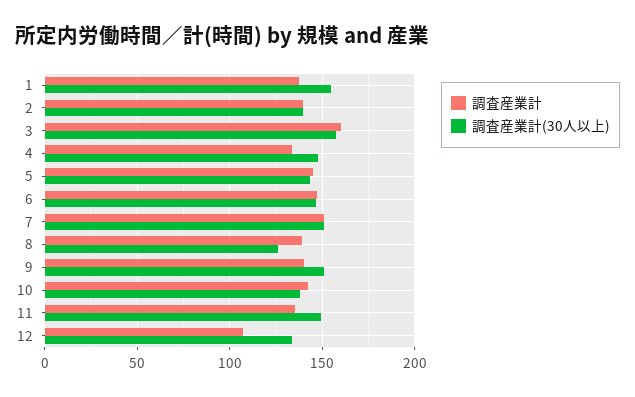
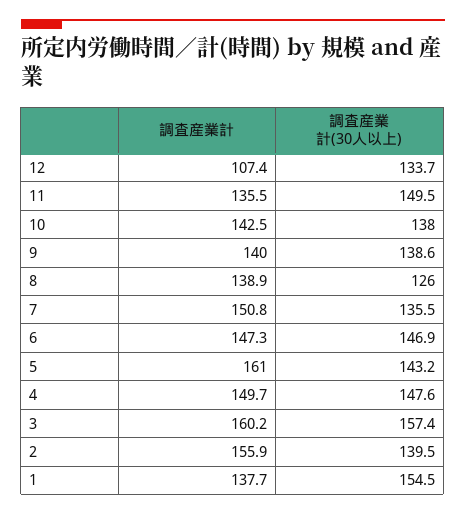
調査産業計, 2: 140 -> 155.9
調査産業計, 4: 135 -> 149.7
調査産業計, 5: 145 -> 161
調査産業計(30人以上), 7: 150 -> 135.5
調査産業計(30人以上), 9: 150 -> 138.6

